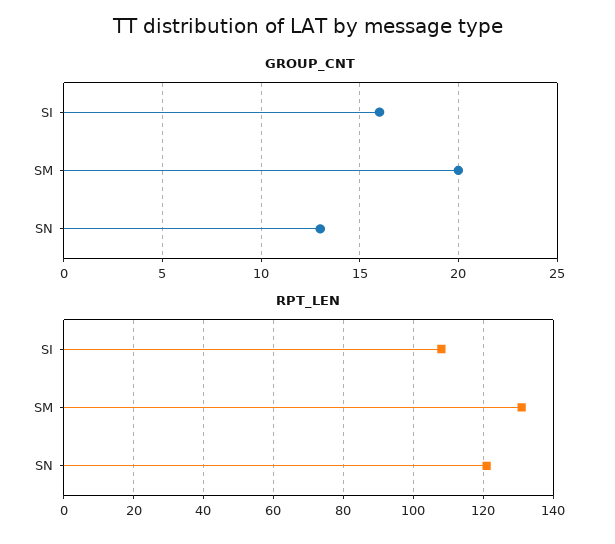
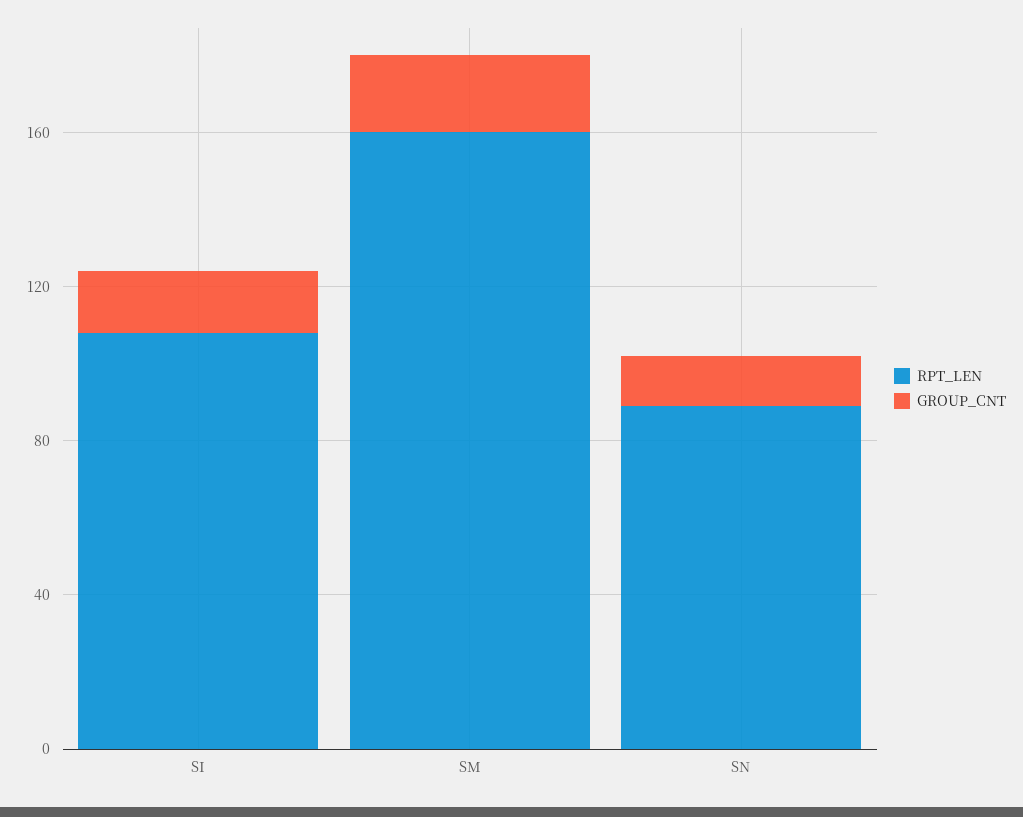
RPT_LEN, SM: 130 -> 160
RPT_LEN, SN: 120 -> 90

